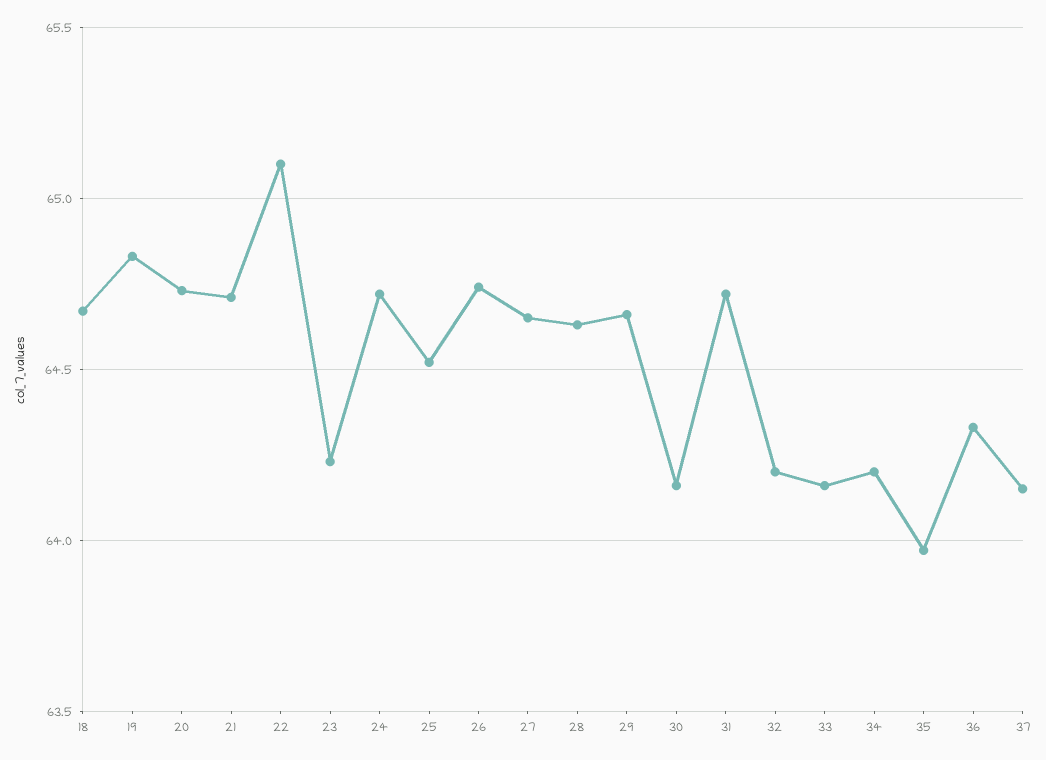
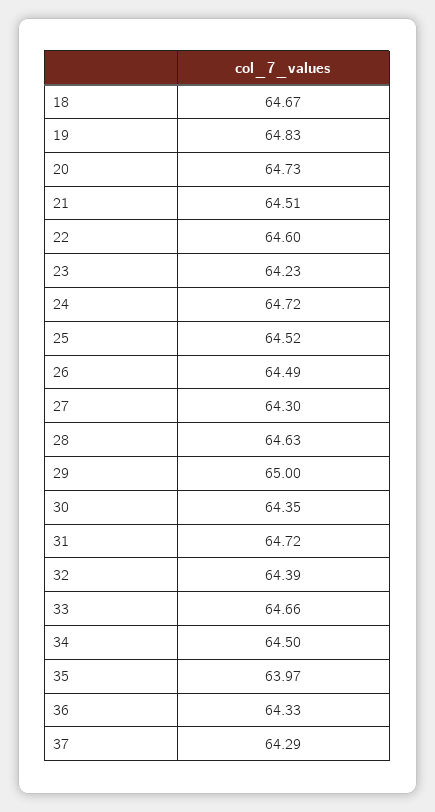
21: 64.7 -> 64.51
22: 65.1 -> 64.6
26: 64.75 -> 64.49
27: 64.65 -> 64.3
29: 64.65 -> 65
30: 64.15 -> 64.35
32: 64.2 -> 64.39
33: 64.15 -> 64.66
34: 64.2 -> 64.5
37: 64.15 -> 64.29

